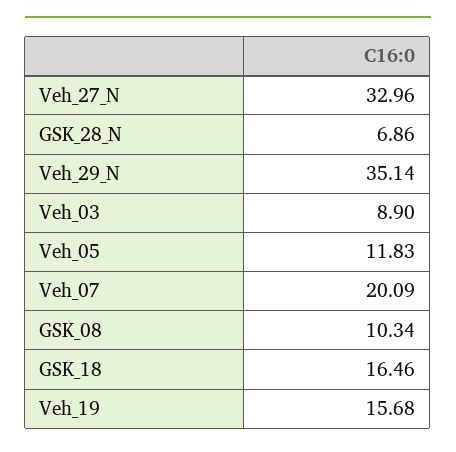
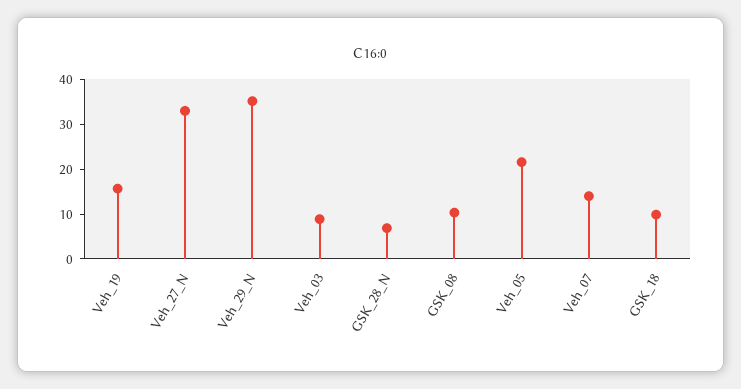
Veh_05: 11.83 -> 22
Veh_07: 20.09 -> 14
GSK_18: 16.46 -> 10

